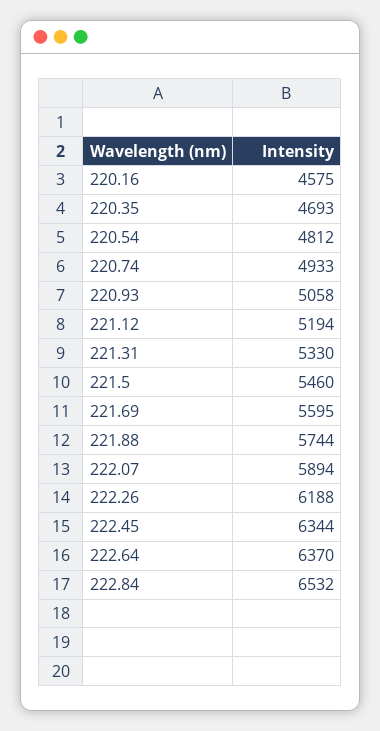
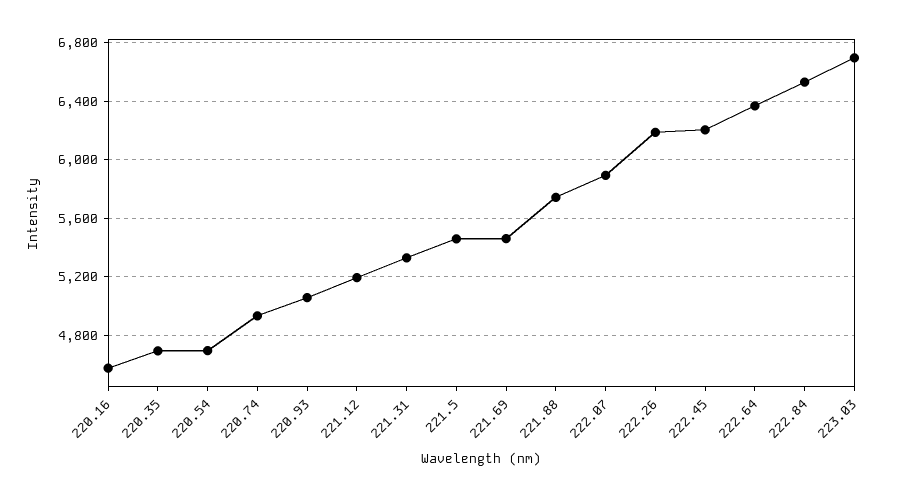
220.54: 4812 -> 4700
221.69: 5595 -> 5450
222.45: 6344 -> 6200
223.03: none -> 6700

